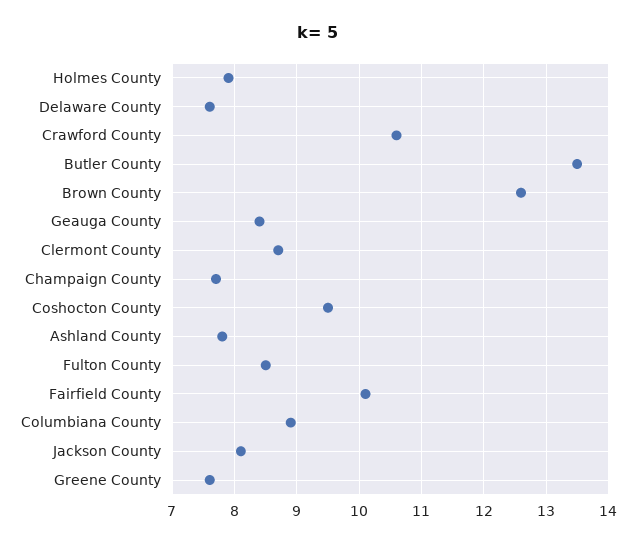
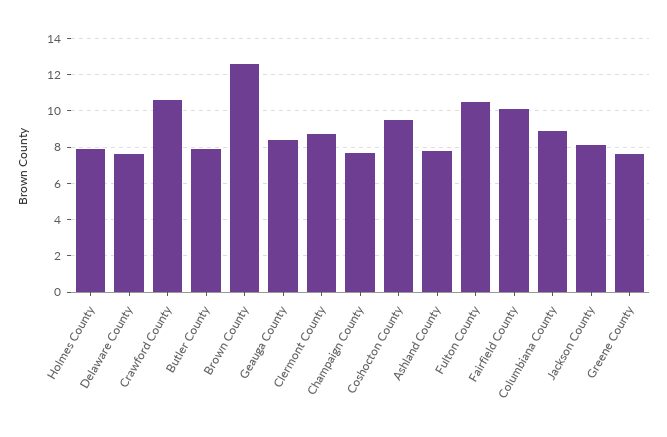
Butler County: 13.5 -> 8
Fulton County: 8.5 -> 10.5

